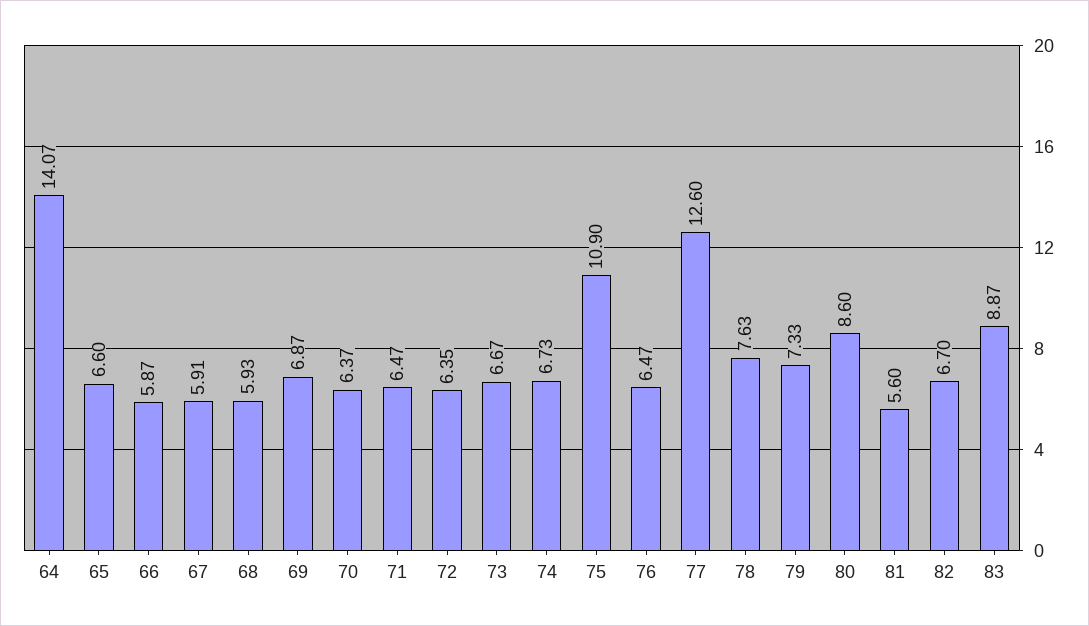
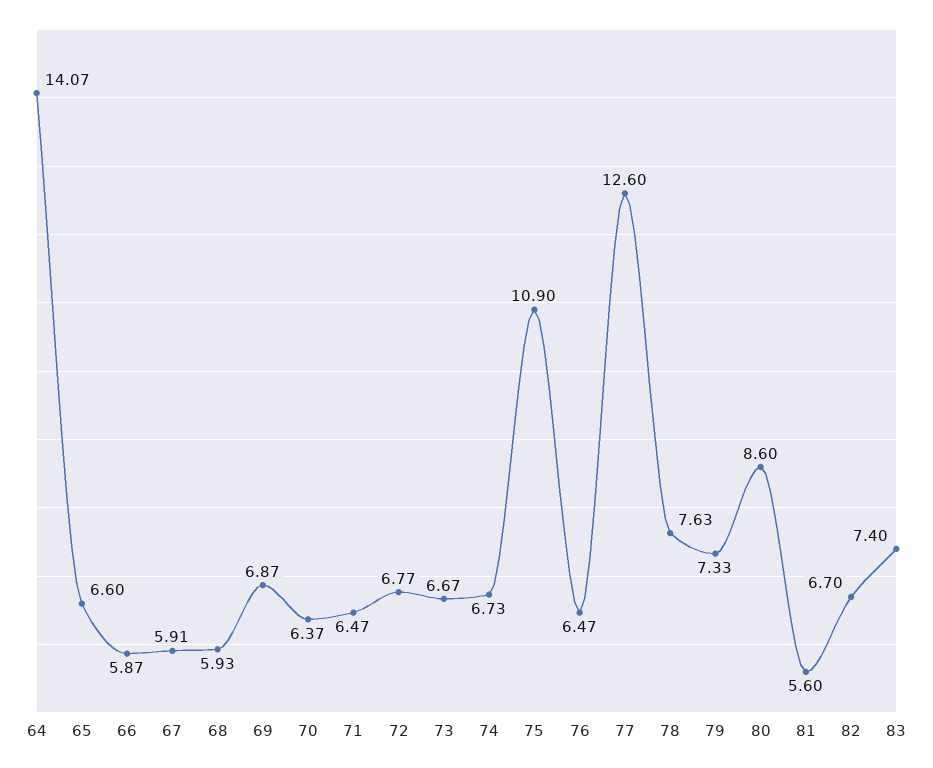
72: 6.35 -> 6.77
83: 8.87 -> 7.4

